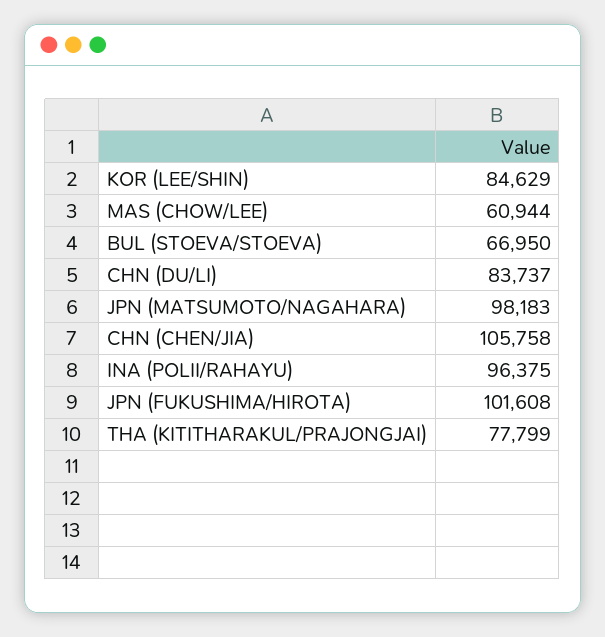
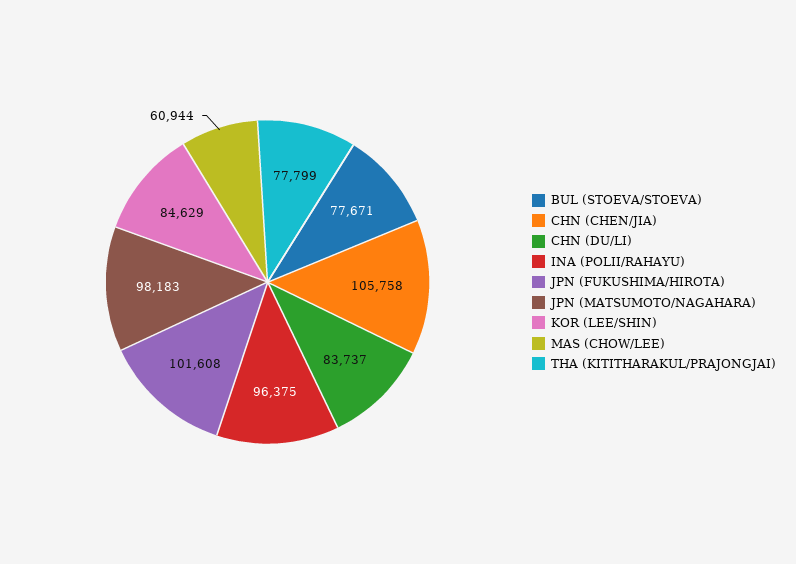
BUL (STOEVA/STOEVA): 66950 -> 77671

